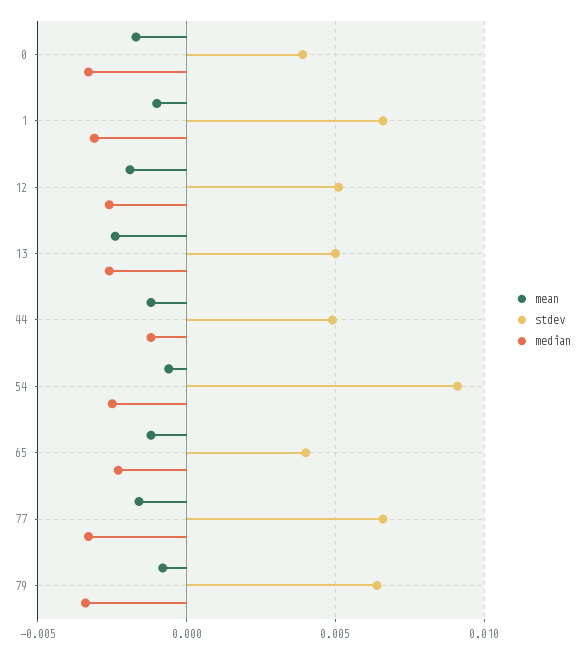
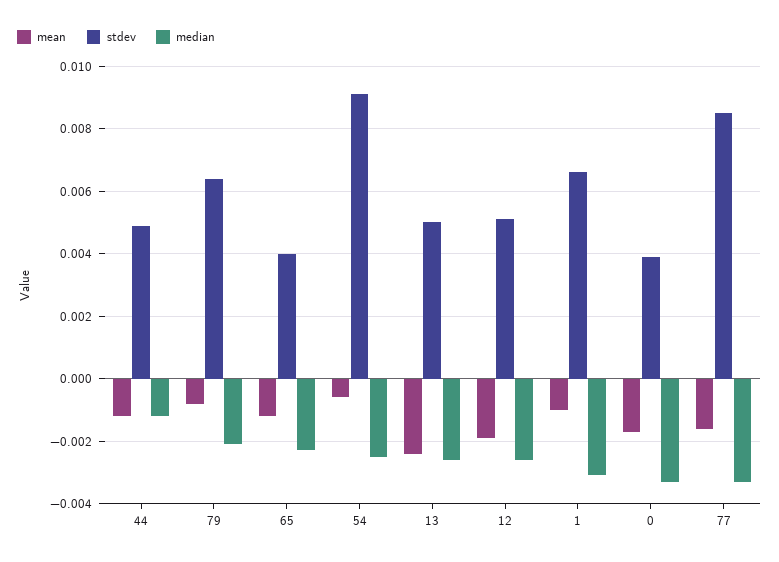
stdev, 77: 0.0065 -> 0.0085
median, 79: -0.0035 -> -0.002

